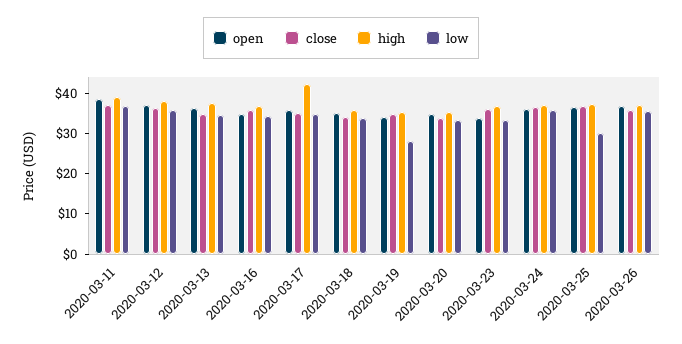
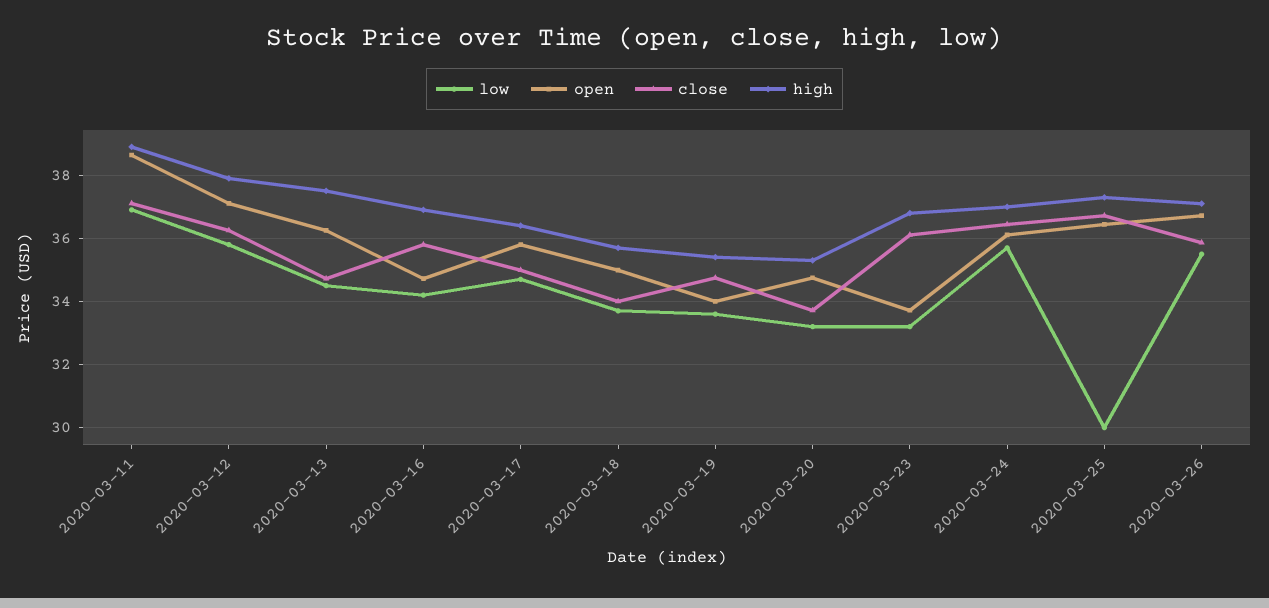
high, 2020-03-17: 42 -> 36.4
low, 2020-03-19: 28 -> 33.6

